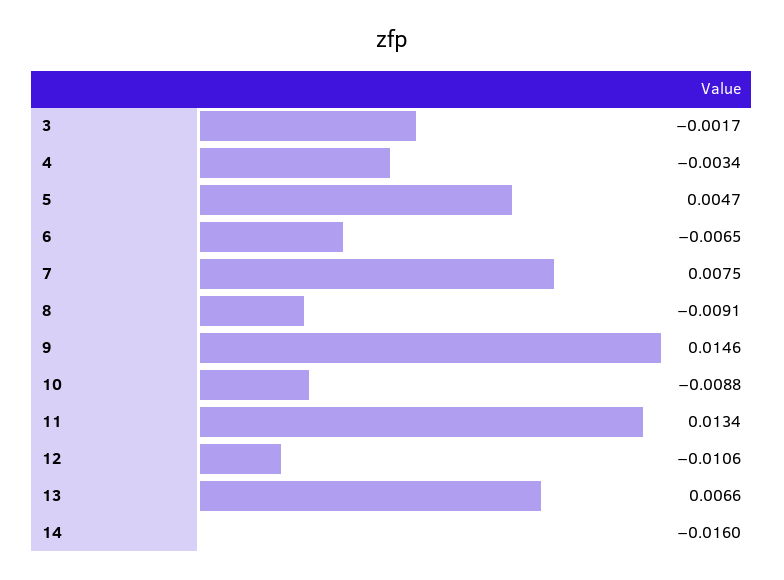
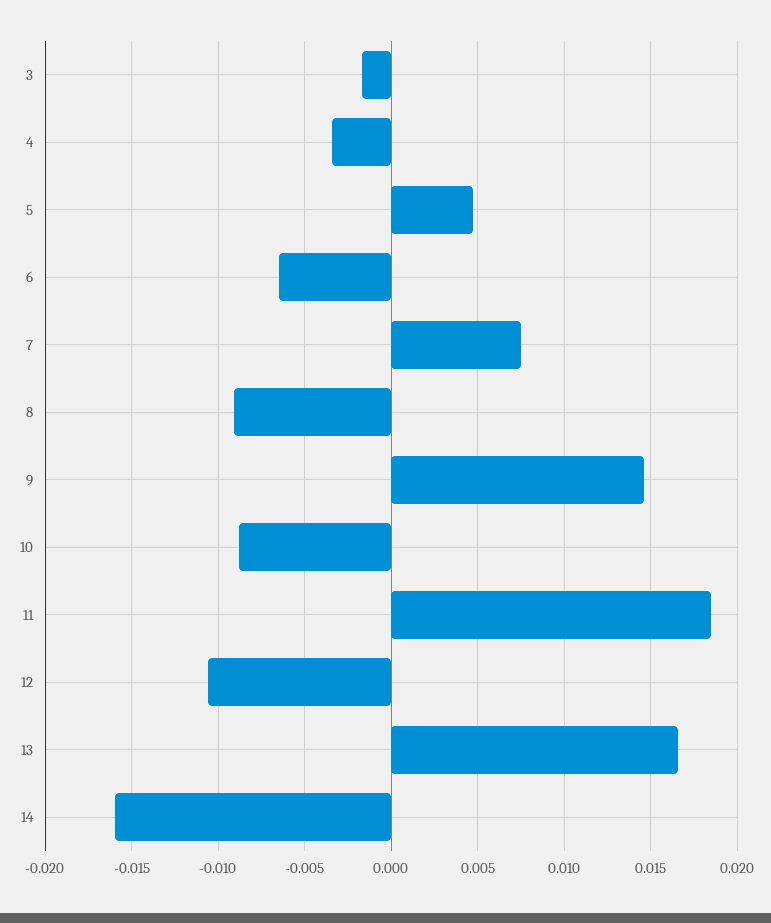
11: 0.0134 -> 0.0185
13: 0.0066 -> 0.0165

